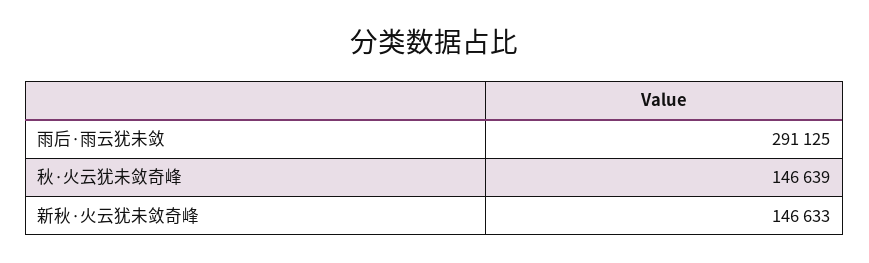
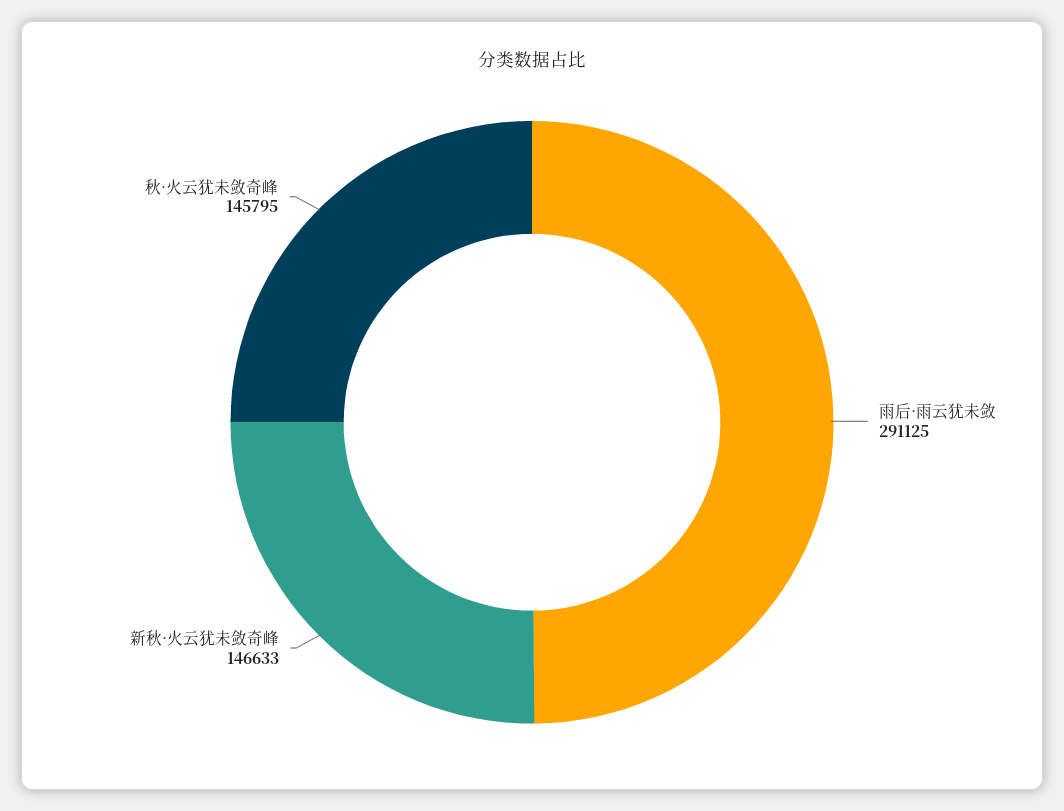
秋·火云犹未敛奇峰: 146639 -> 145795

